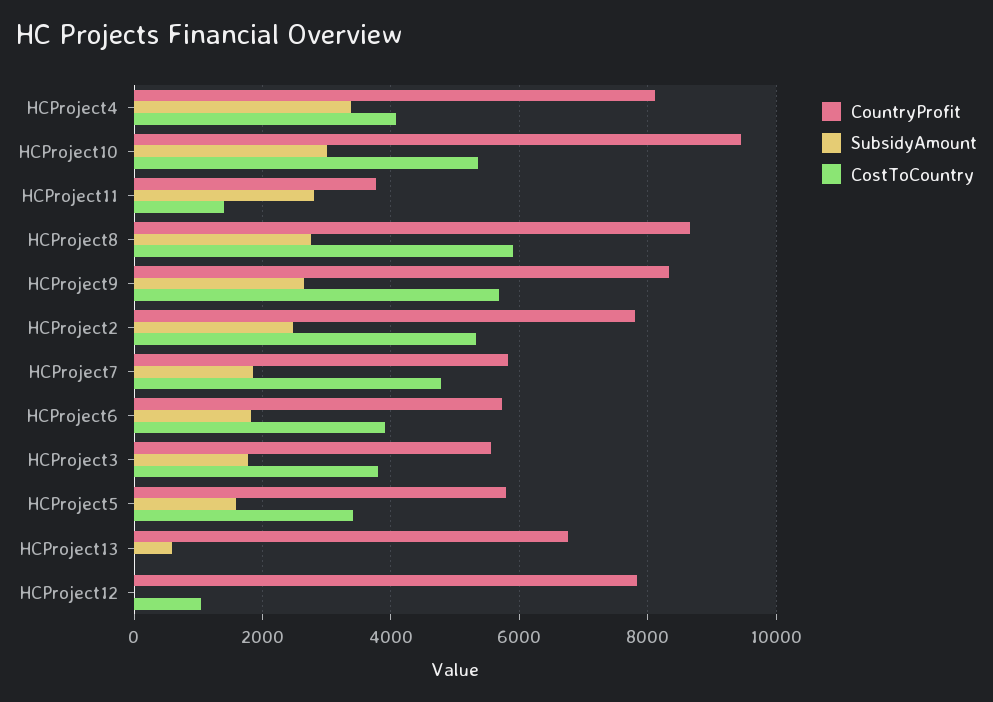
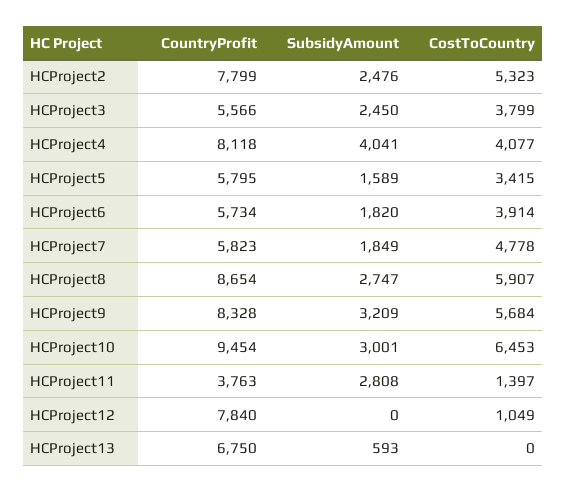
SubsidyAmount, HCProject4: 3400 -> 4041
CostToCountry, HCProject10: 5400 -> 6453
SubsidyAmount, HCProject9: 2600 -> 3209
SubsidyAmount, HCProject3: 1800 -> 2450

